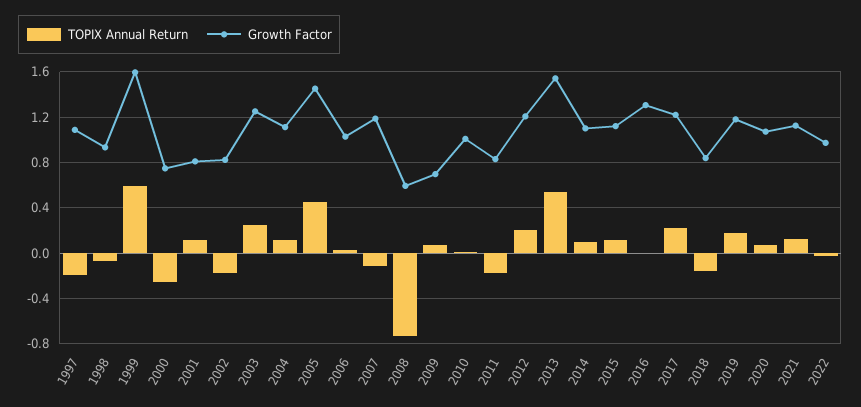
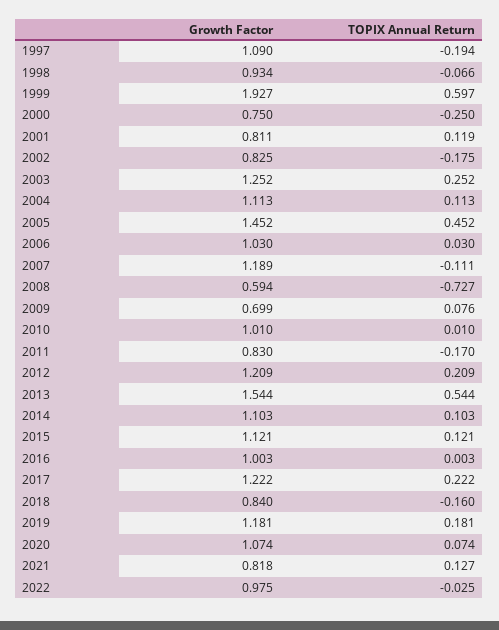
Growth Factor, 1999: 1.6 -> 1.927
Growth Factor, 2016: 1.3 -> 1.003
Growth Factor, 2021: 1.1 -> 0.818

